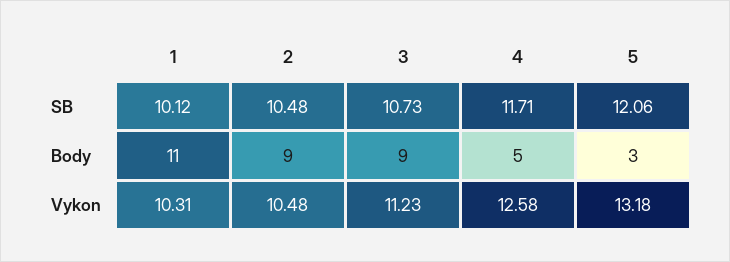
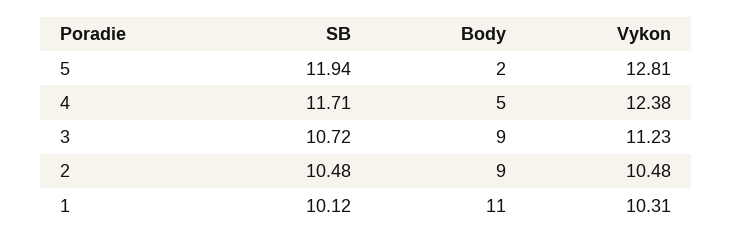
3, SB: 10.73 -> 10.72
5, SB: 12.06 -> 11.94
5, Body: 3 -> 2
4, Vykon: 12.58 -> 12.38
5, Vykon: 13.18 -> 12.81

